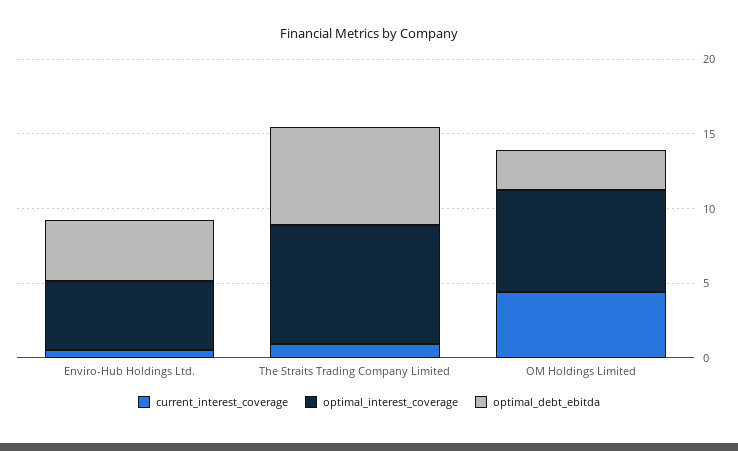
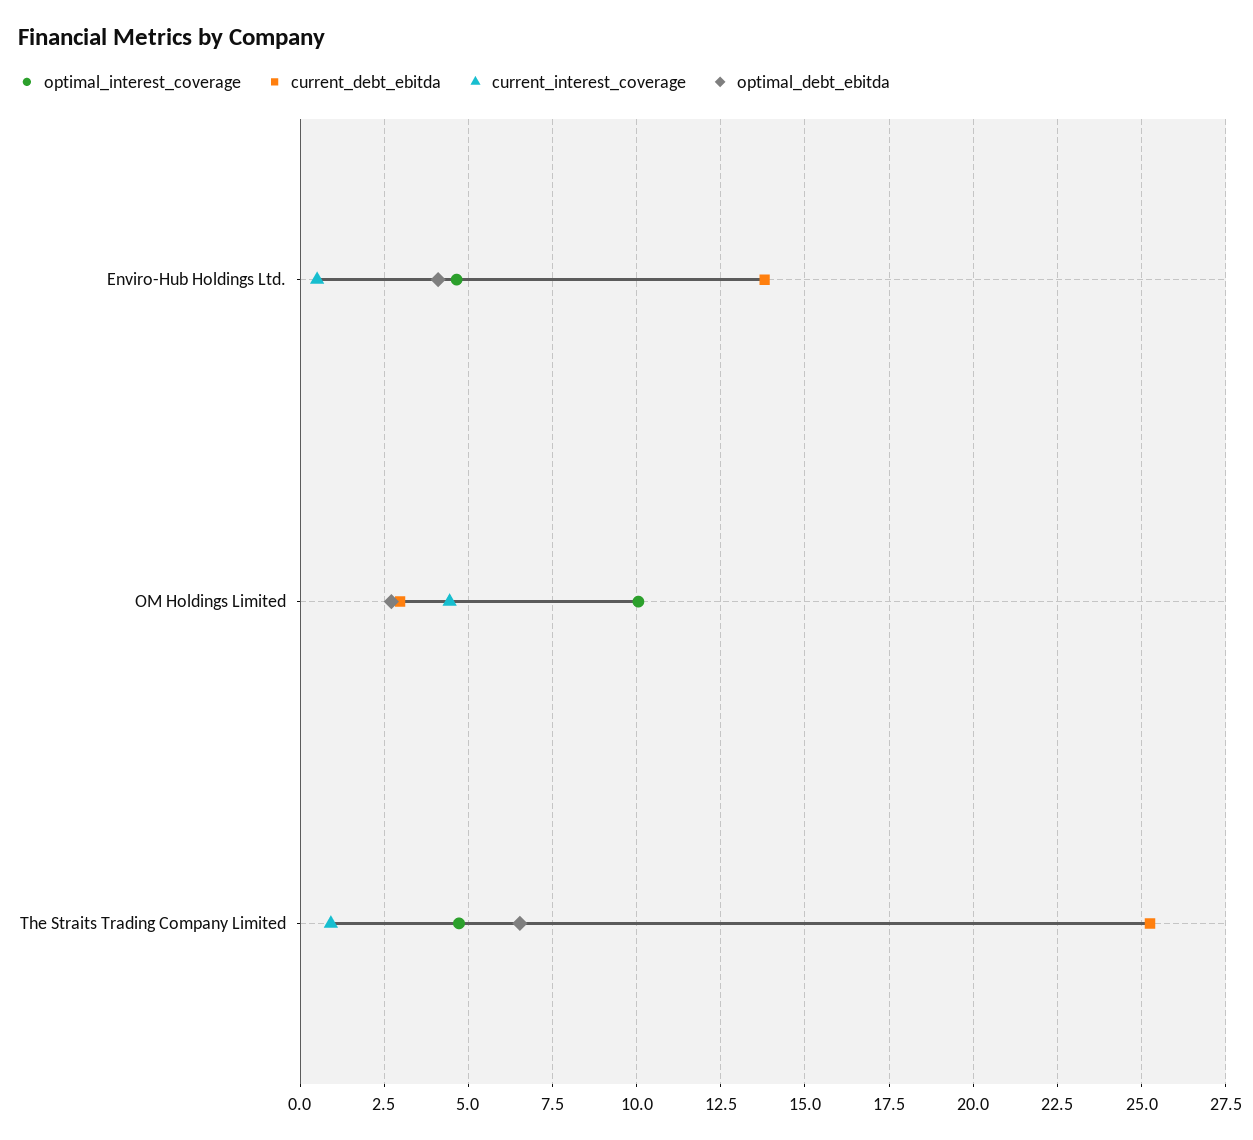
optimal_interest_coverage, The Straits Trading Company Limited: 8 -> 4.75
optimal_interest_coverage, OM Holdings Limited: 7 -> 10
current_debt_ebitda, Enviro-Hub Holdings Ltd.: none -> 13.75
current_debt_ebitda, OM Holdings Limited: none -> 3
current_debt_ebitda, The Straits Trading Company Limited: none -> 25.25

